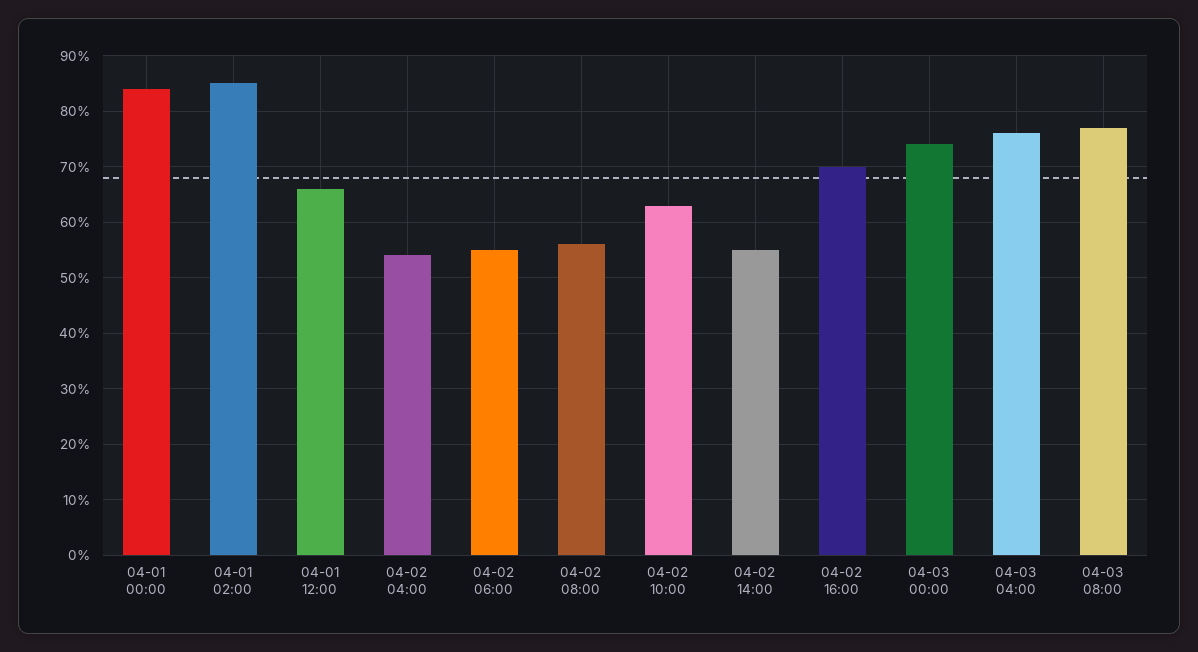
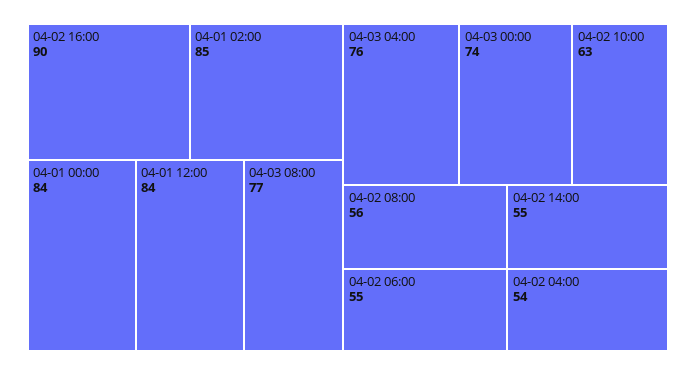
04-01 12:00: 65 -> 84
04-02 16:00: 70 -> 90

